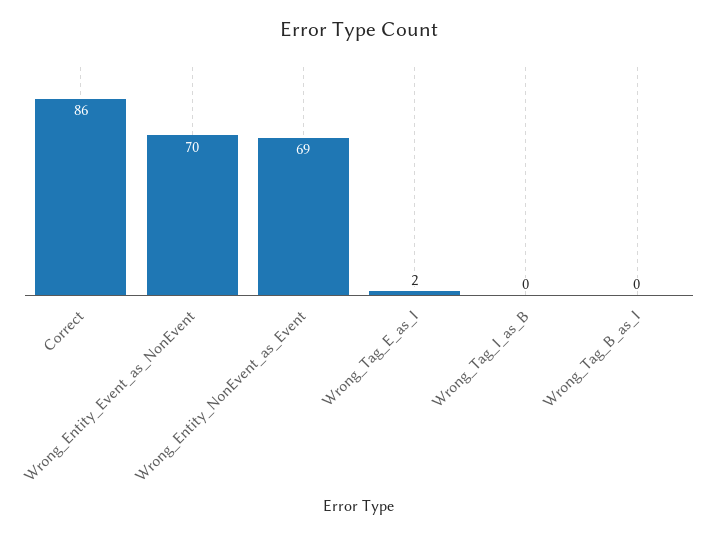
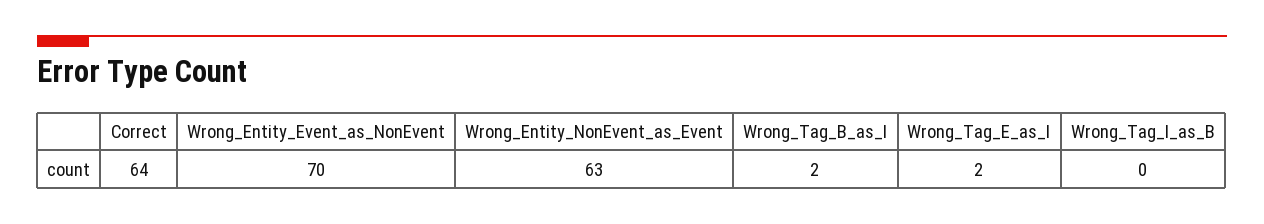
Correct: 86 -> 64
Wrong_Entity_NonEvent_as_Event: 69 -> 63
Wrong_Tag_B_as_I: 0 -> 2

